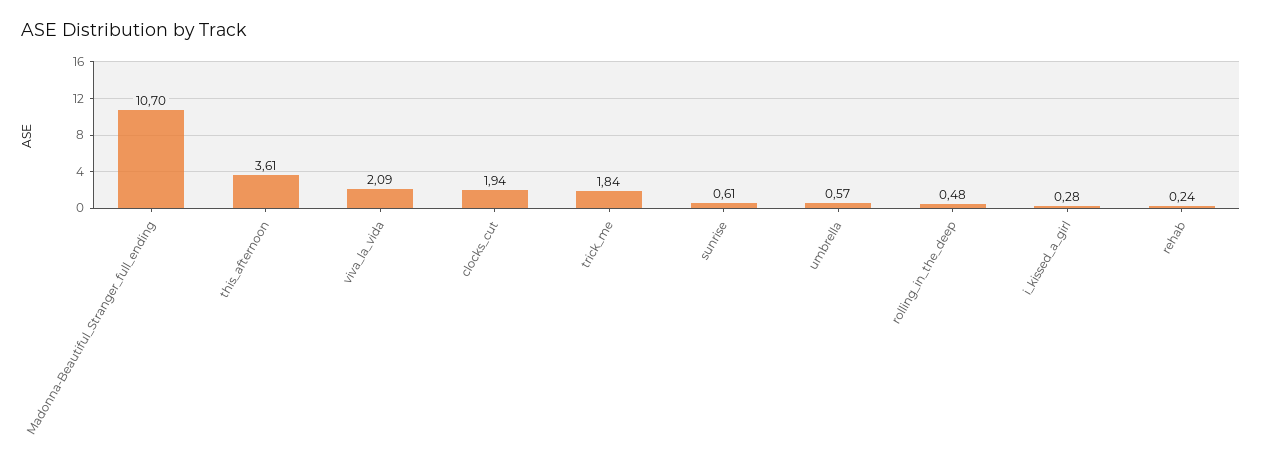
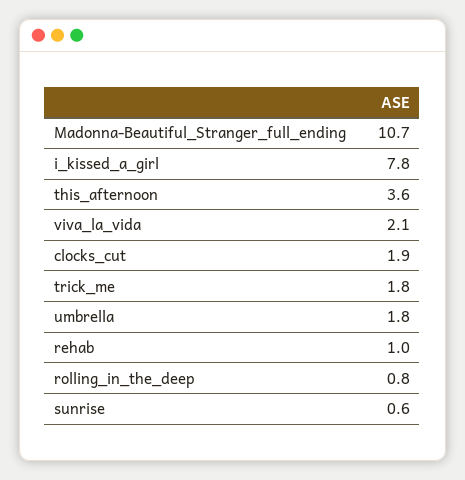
umbrella: 0.57 -> 1.8
rolling_in_the_deep: 0.48 -> 0.8
i_kissed_a_girl: 0.28 -> 7.8
rehab: 0.24 -> 1

